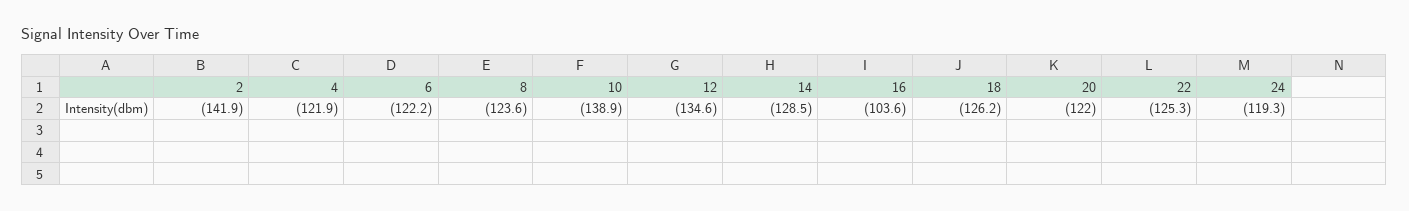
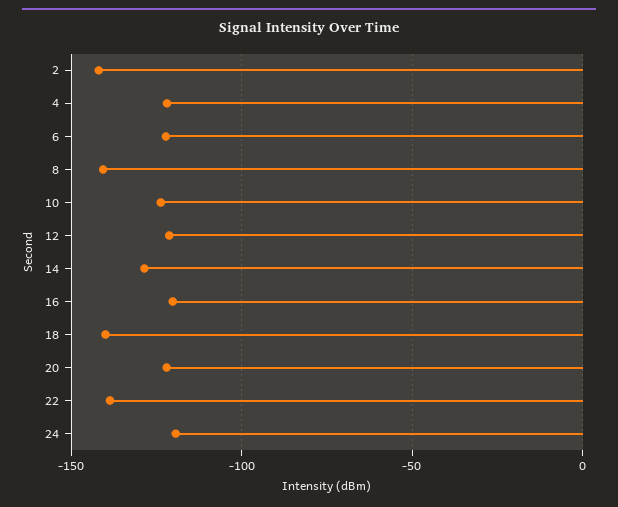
8: -123.6 -> -140
10: -138.9 -> -125
12: -134.6 -> -120
16: -103.6 -> -120
18: -126.2 -> -140
22: -125.3 -> -140

